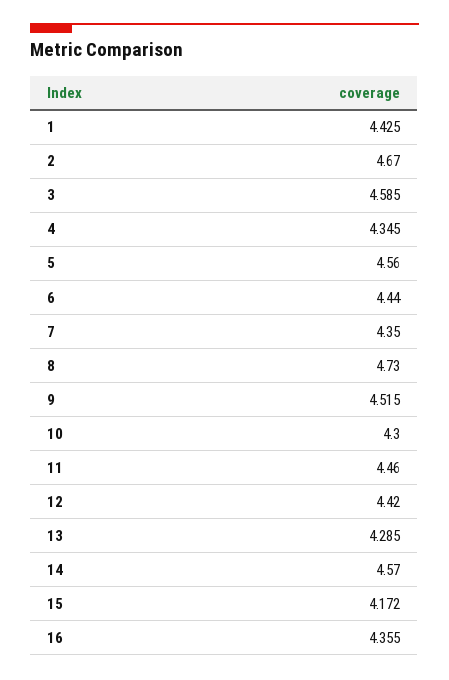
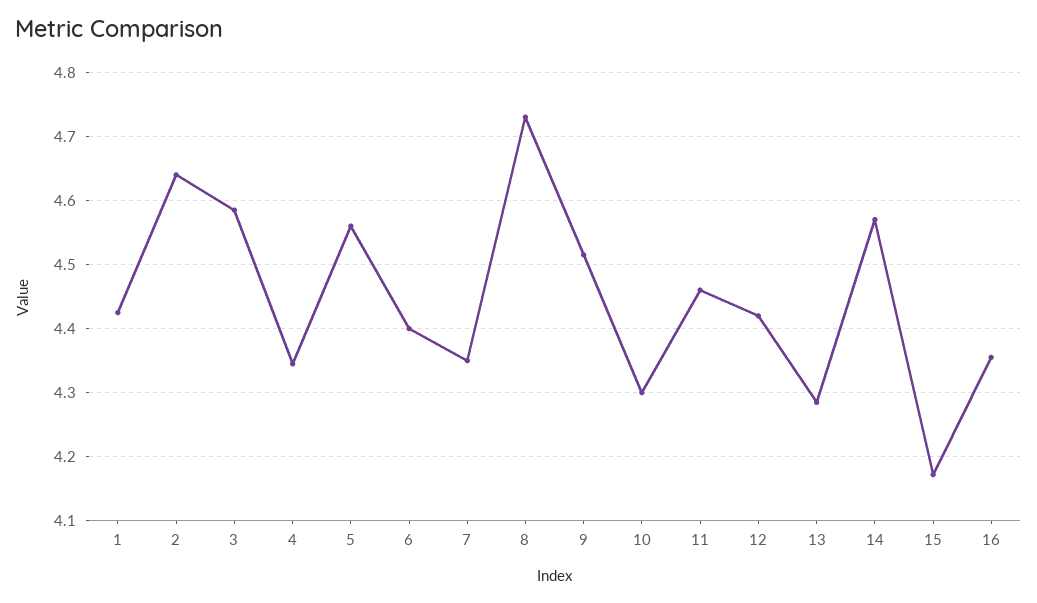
2: 4.67 -> 4.64
6: 4.44 -> 4.4

